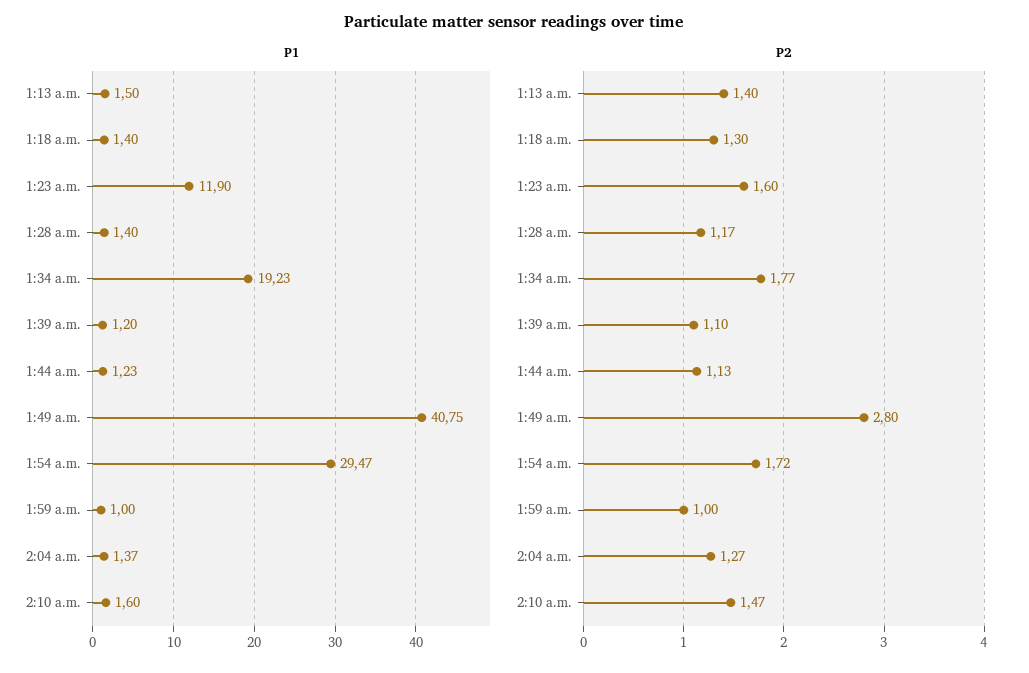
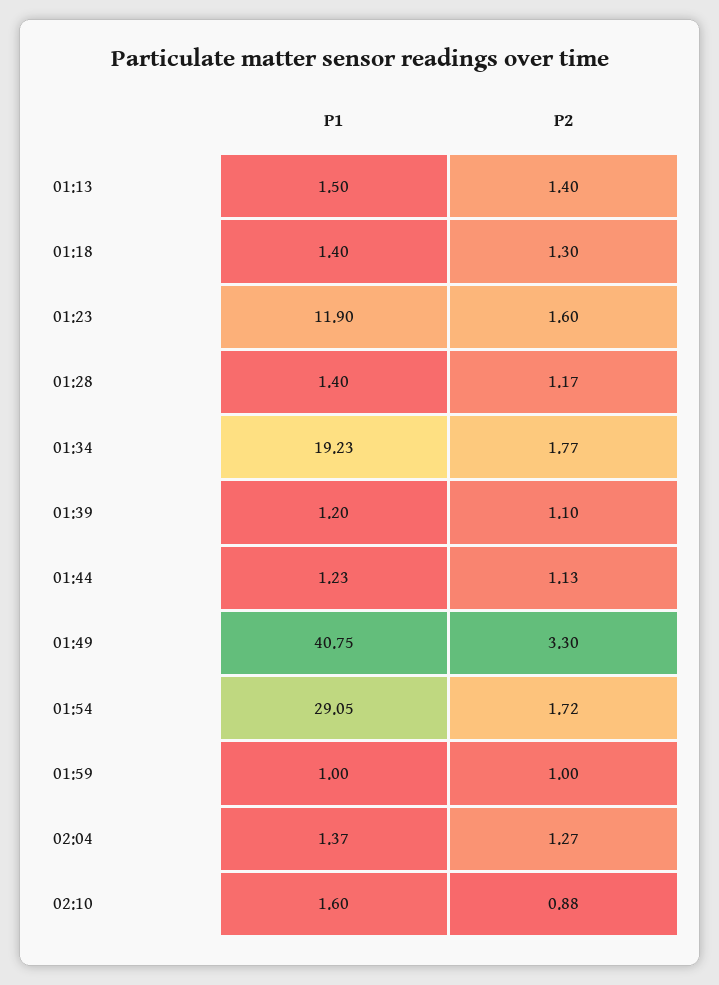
P1, 1:54 a.m.: 29.47 -> 29.05
P2, 1:49 a.m.: 2.8 -> 3.3
P2, 2:10 a.m.: 1.47 -> 0.88

